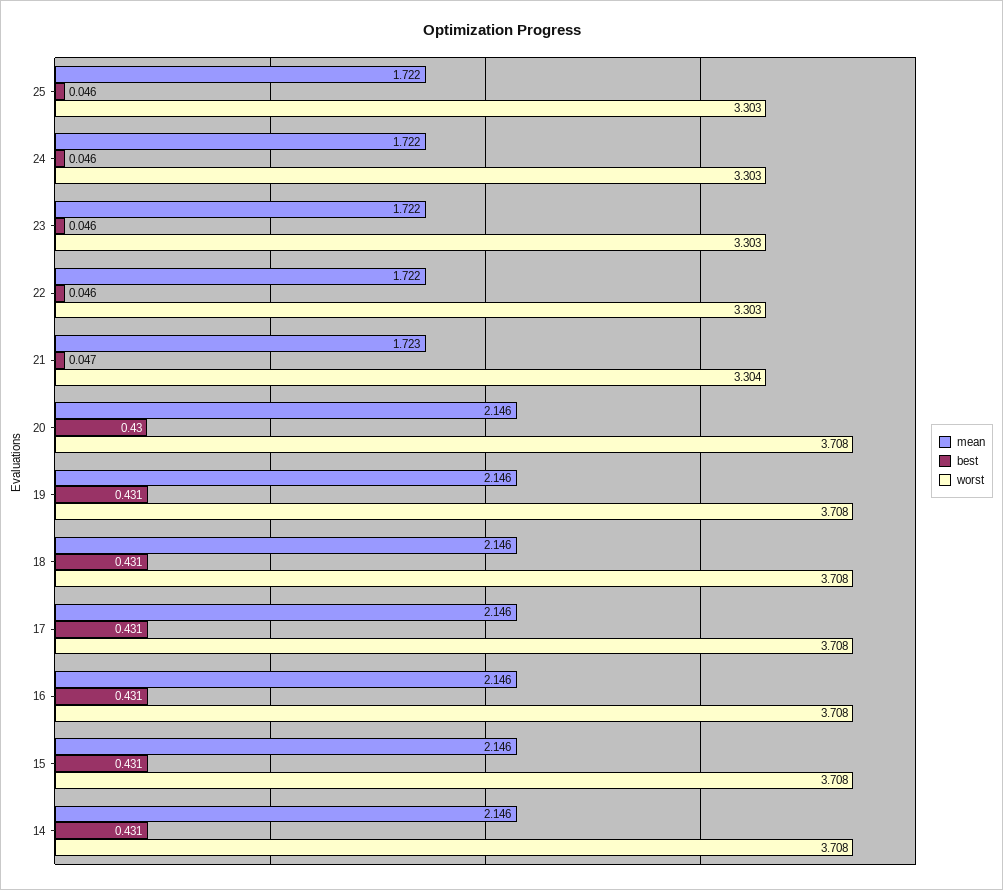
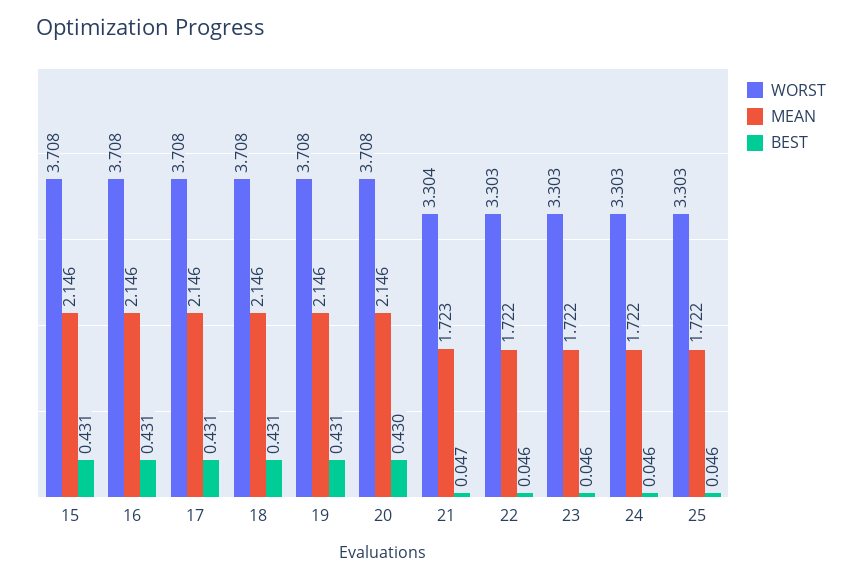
mean, 14: 2.146 -> none
best, 14: 0.431 -> none
worst, 14: 3.708 -> none

